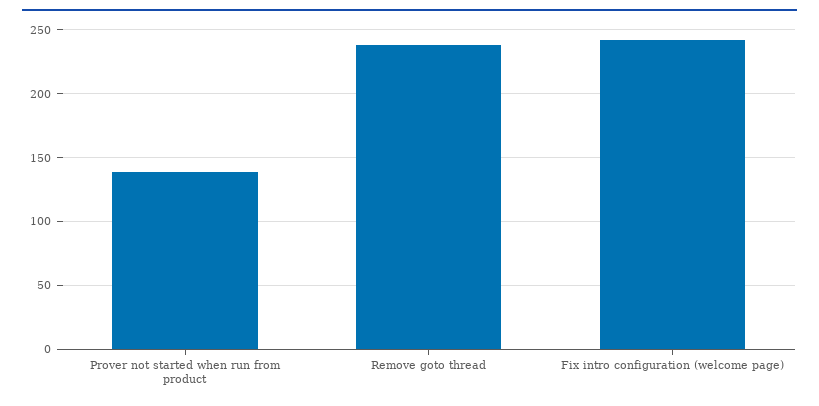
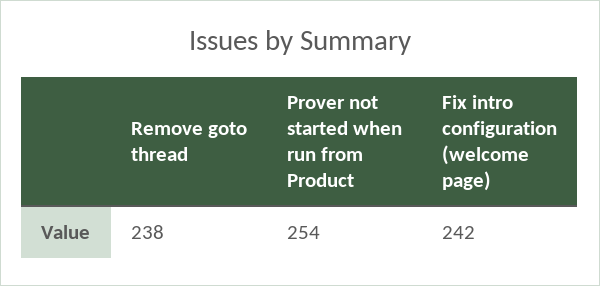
Prover not started when run from product: 140 -> 254

